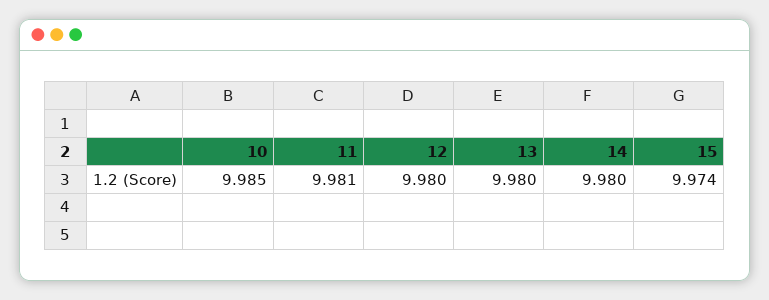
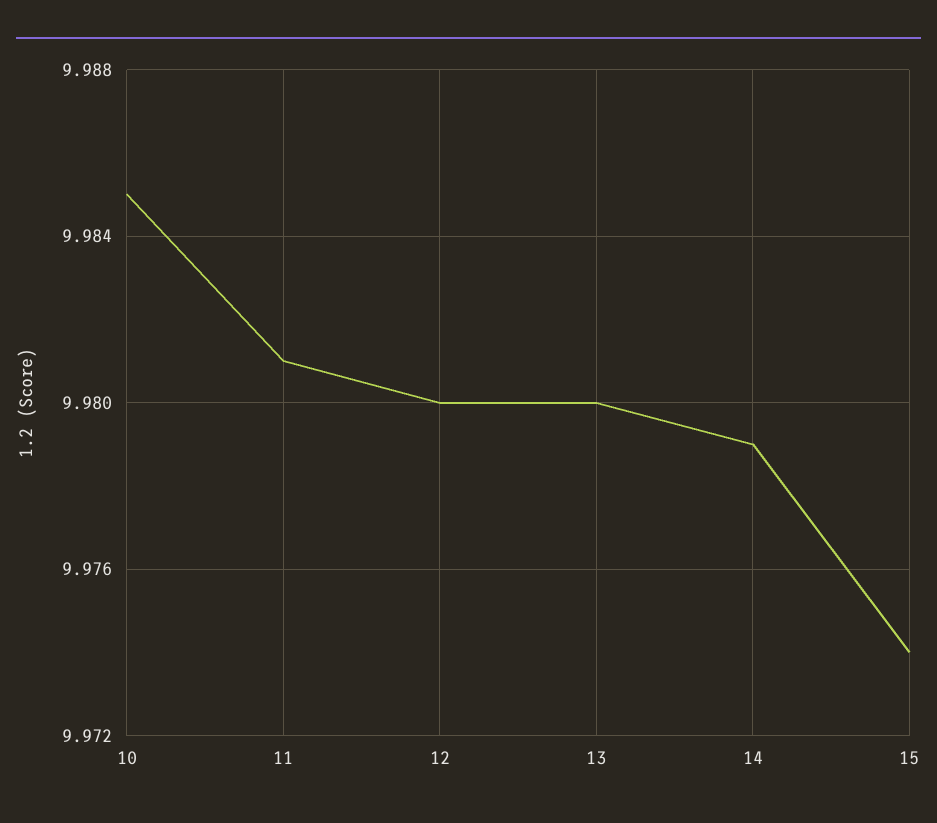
14: 9.98 -> 9.979

